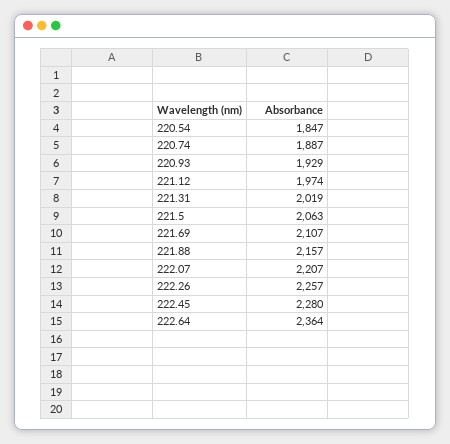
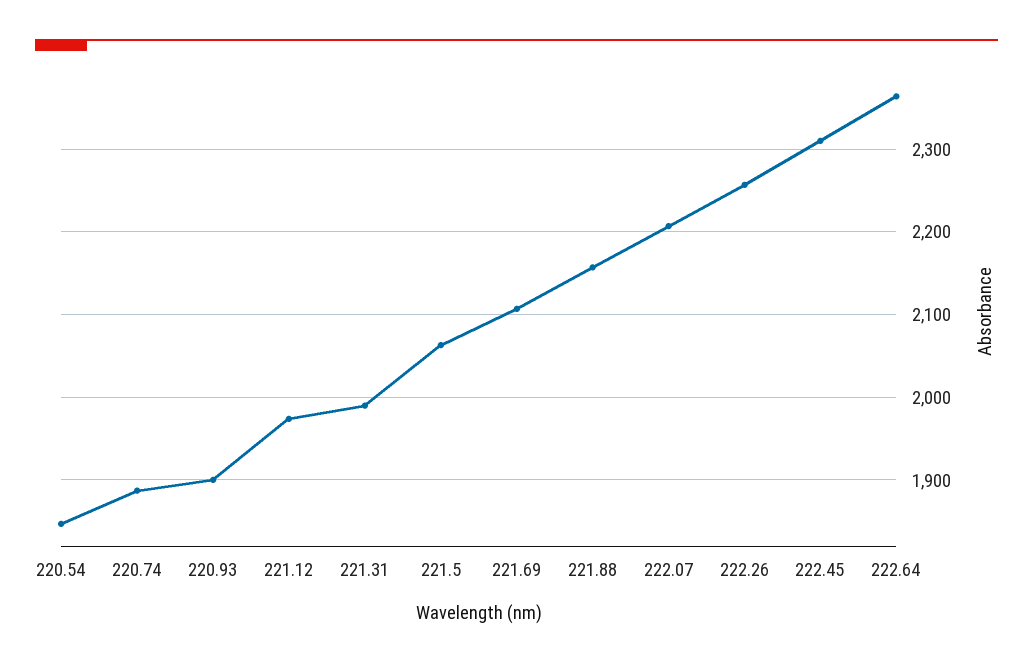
220.93: 1929 -> 1900
221.31: 2019 -> 1990
222.45: 2280 -> 2310

